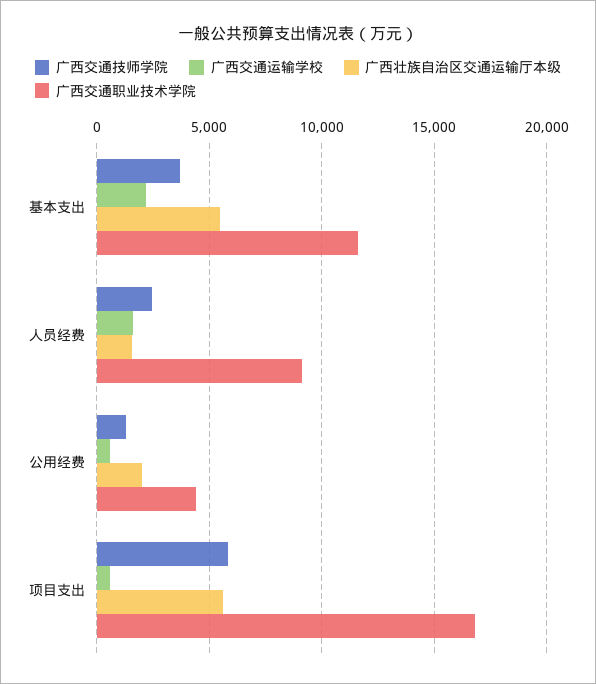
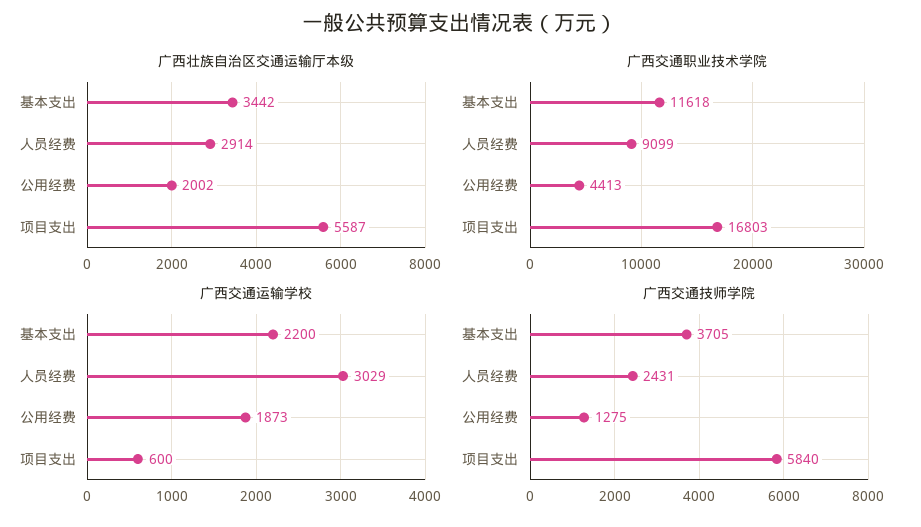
广西壮族自治区交通运输厅本级, 基本支出: 5500 -> 3442
广西交通运输学校, 人员经费: 1500 -> 3029
广西壮族自治区交通运输厅本级, 人员经费: 1500 -> 2914
广西交通运输学校, 公用经费: 500 -> 1873

